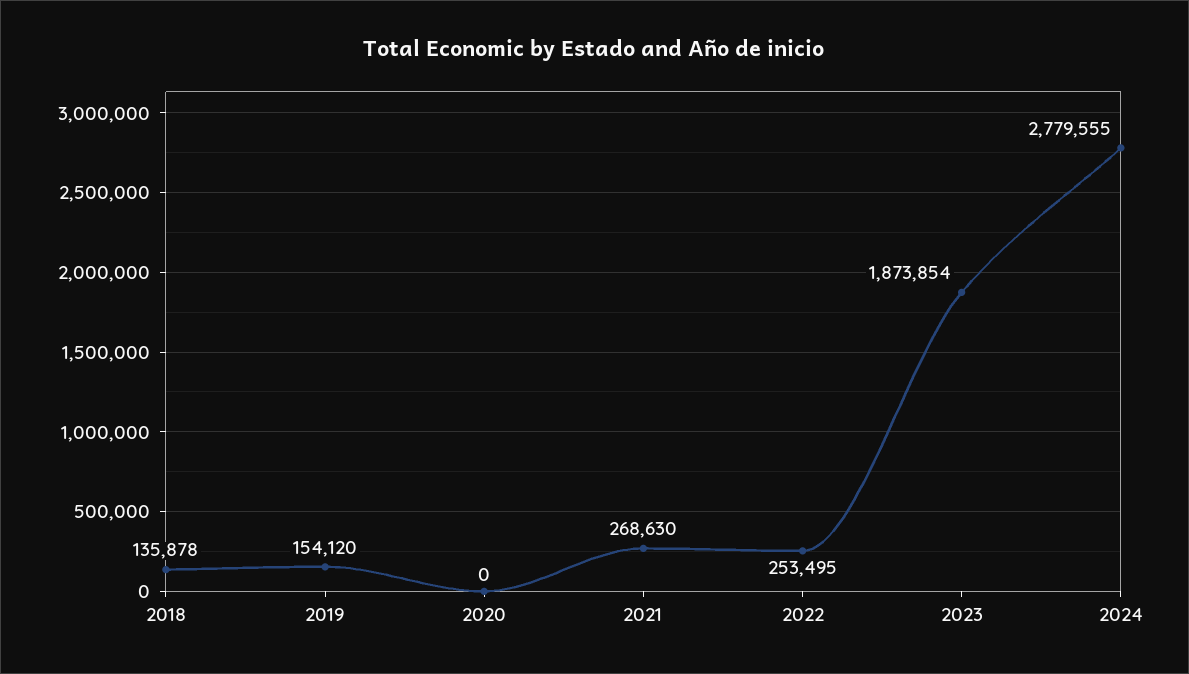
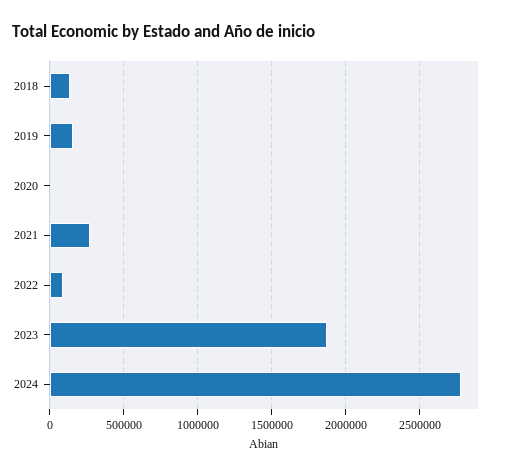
2022: 253495 -> 100000

